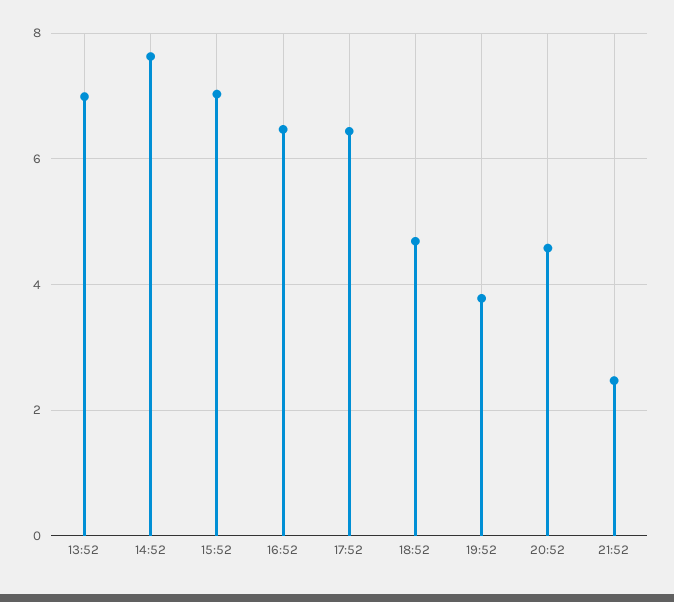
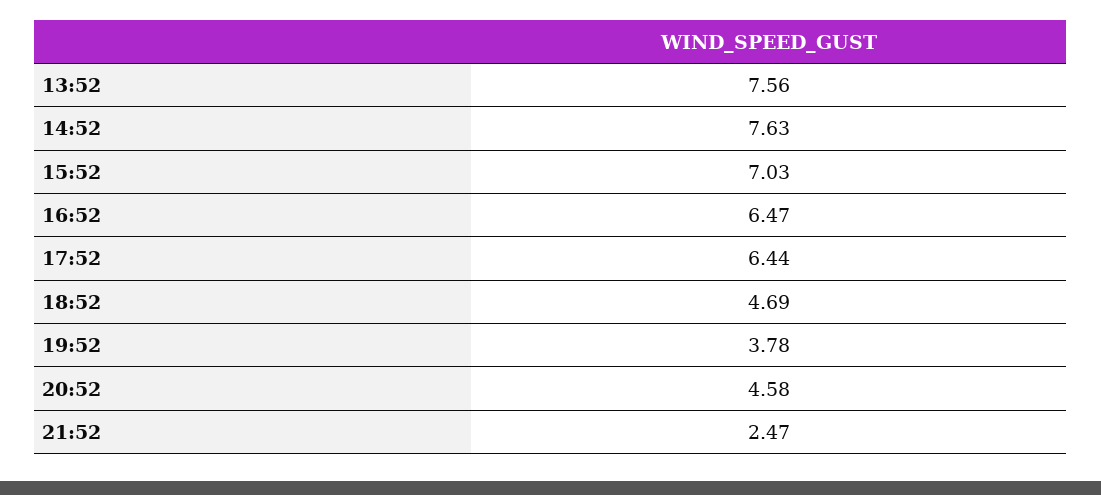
13:52: 7 -> 7.56

